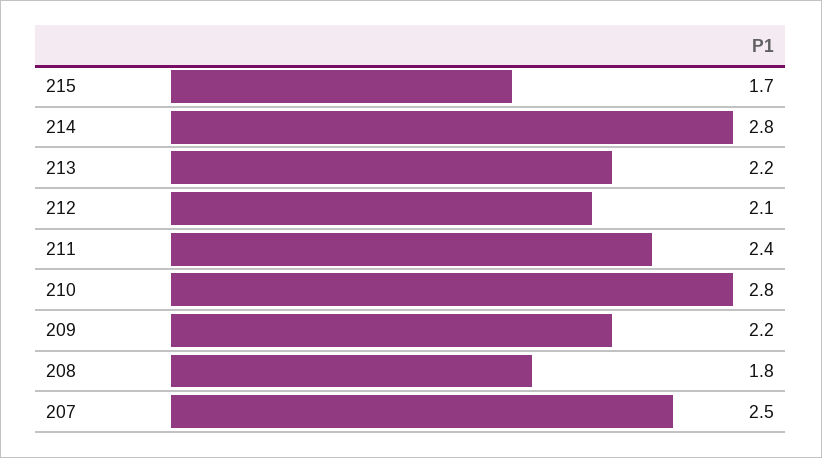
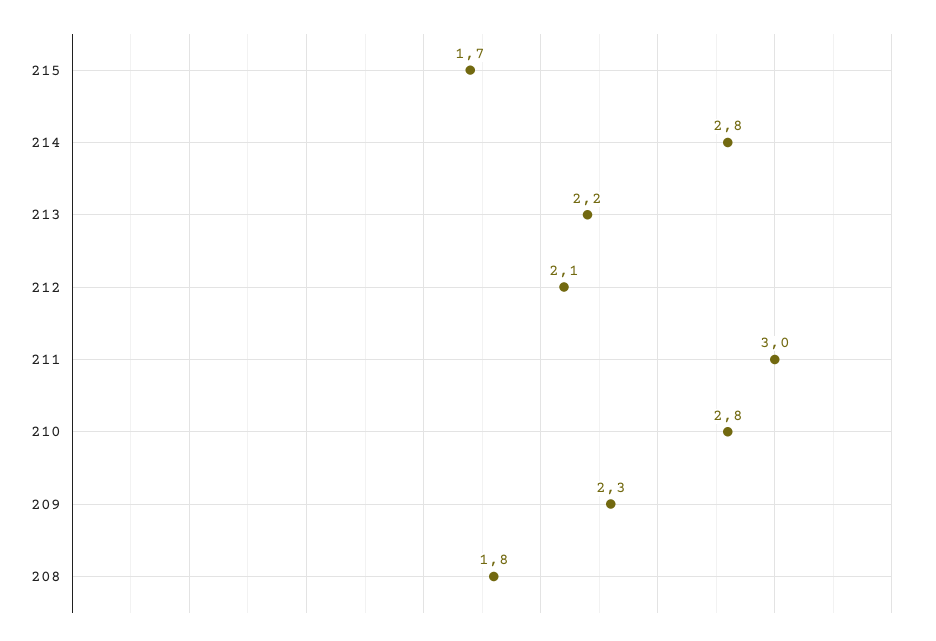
211: 2.4 -> 3
209: 2.2 -> 2.3
207: 2.5 -> none

